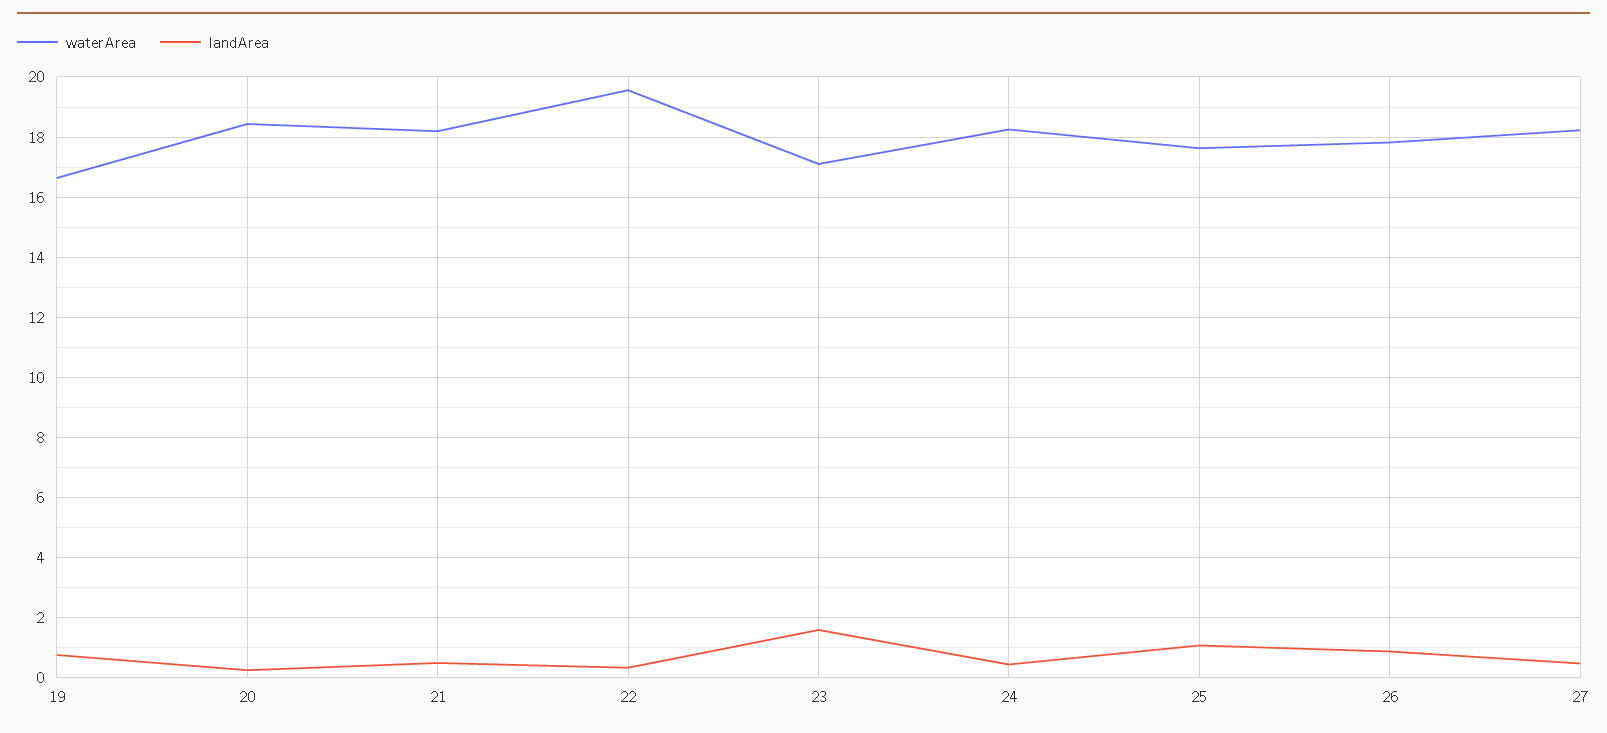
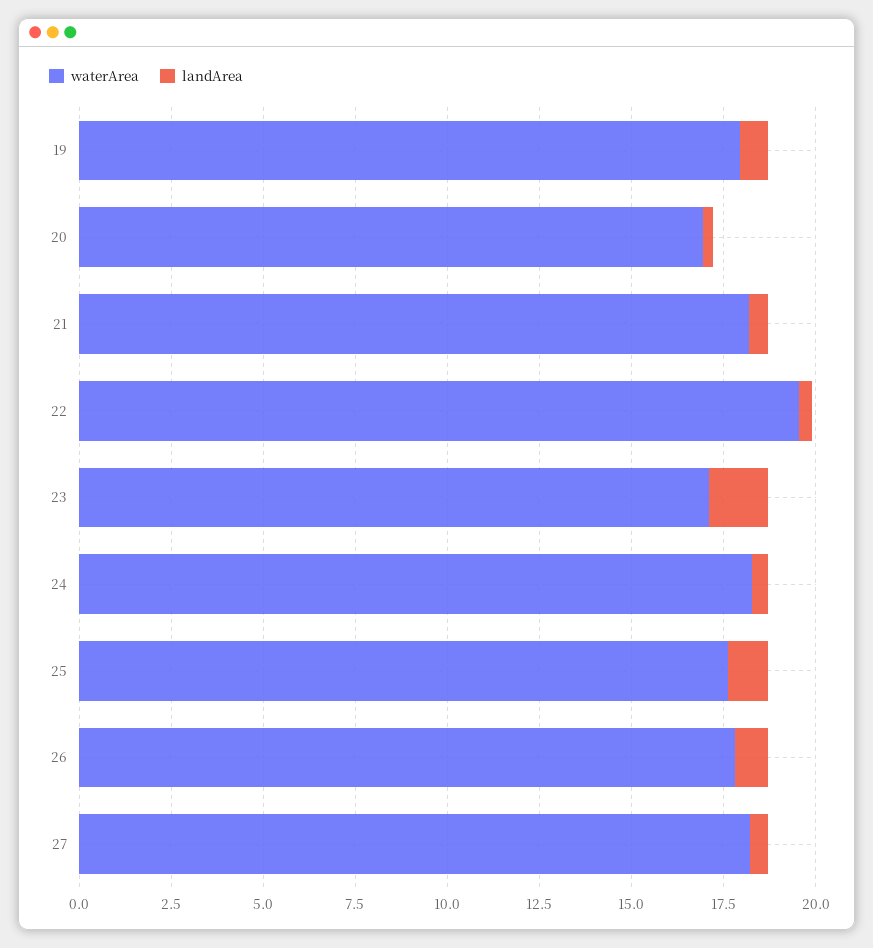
waterArea, 19: 16.6 -> 18
waterArea, 20: 18.4 -> 17

